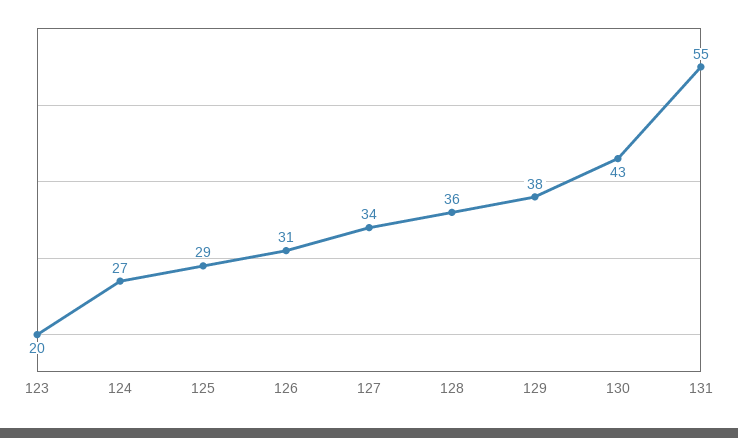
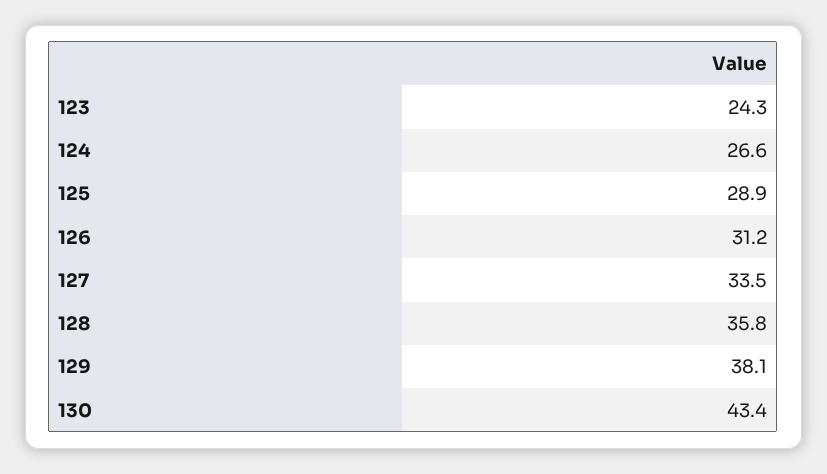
123: 20 -> 24.3
131: 55 -> none

